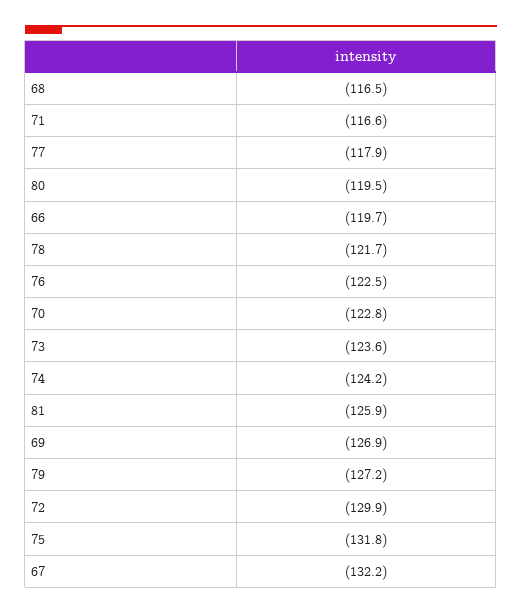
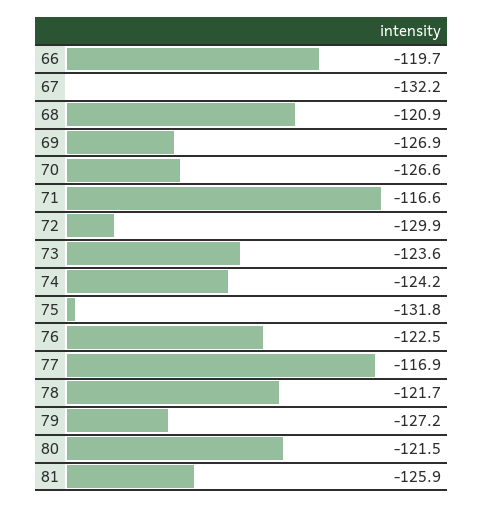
68: -116.5 -> -120.9
77: -117.9 -> -116.9
80: -119.5 -> -121.5
70: -122.8 -> -126.6

